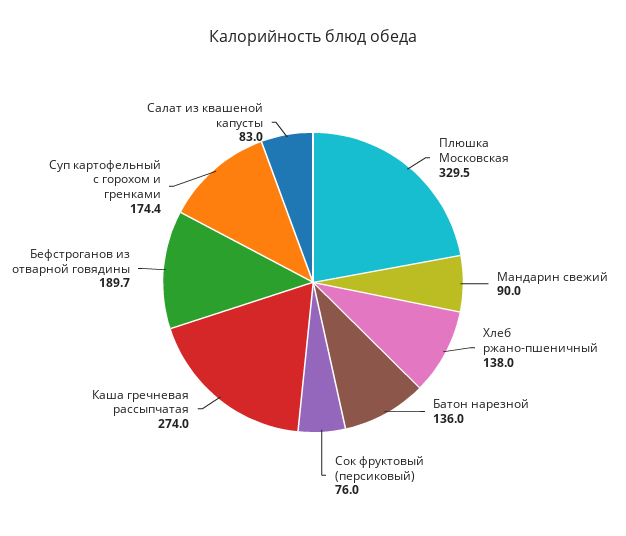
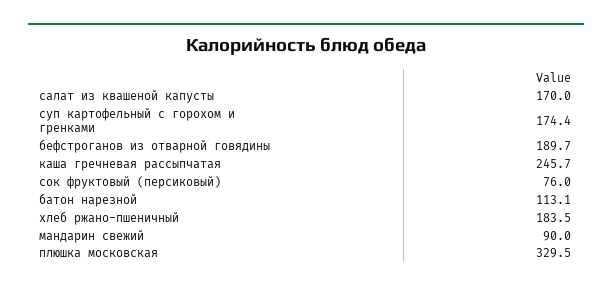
Хлеб ржано-пшеничный: 138 -> 183.5
Батон нарезной: 136 -> 113.1
Каша гречневая рассыпчатая: 274 -> 245.7
Салат из квашеной капусты: 83 -> 170

